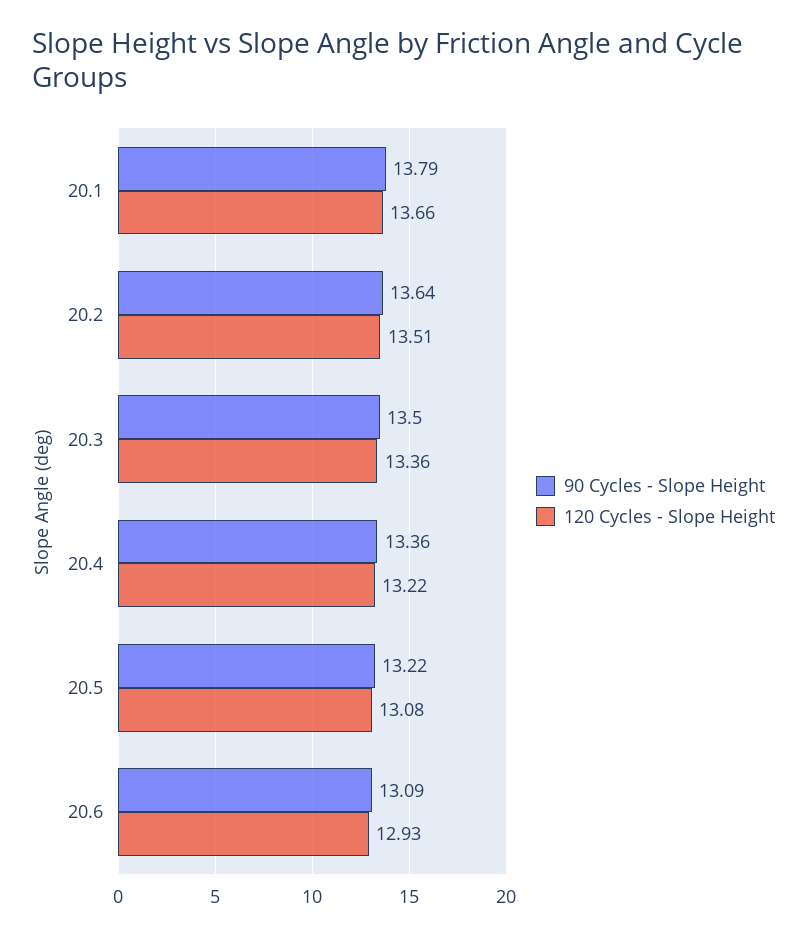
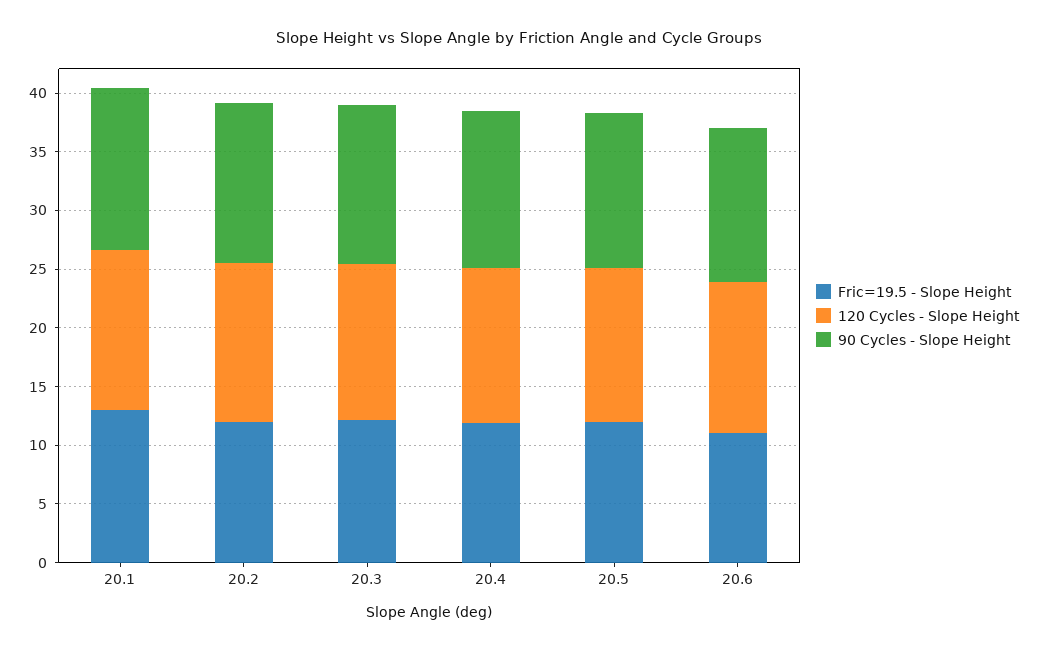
Fric=19.5 - Slope Height, 20.1: none -> 13
Fric=19.5 - Slope Height, 20.2: none -> 12
Fric=19.5 - Slope Height, 20.3: none -> 12
Fric=19.5 - Slope Height, 20.4: none -> 12
Fric=19.5 - Slope Height, 20.5: none -> 12
Fric=19.5 - Slope Height, 20.6: none -> 11

